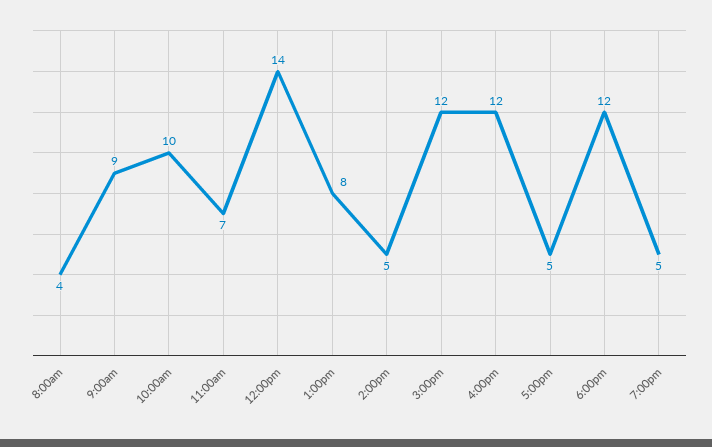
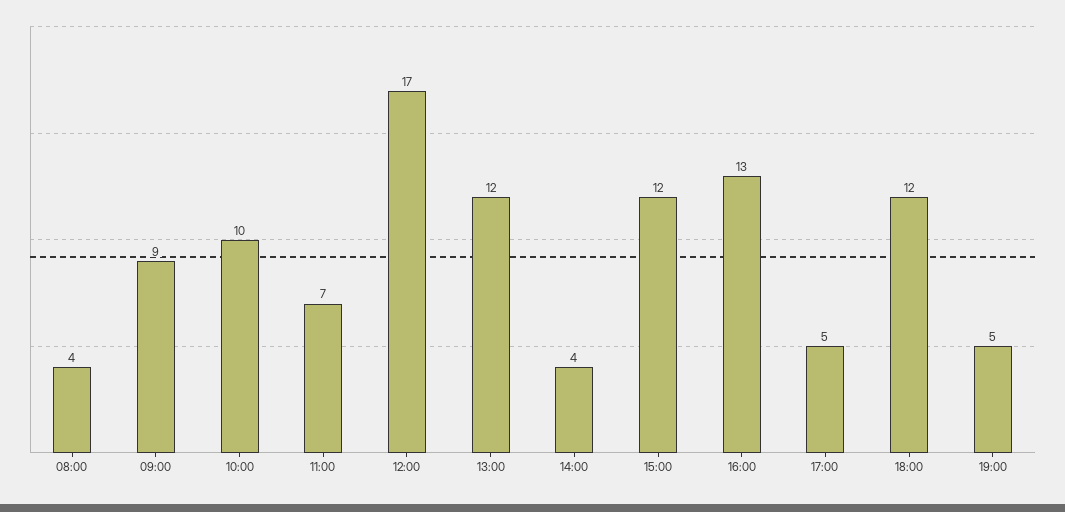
12:00pm: 14 -> 17
1:00pm: 8 -> 12
2:00pm: 5 -> 4
4:00pm: 12 -> 13

